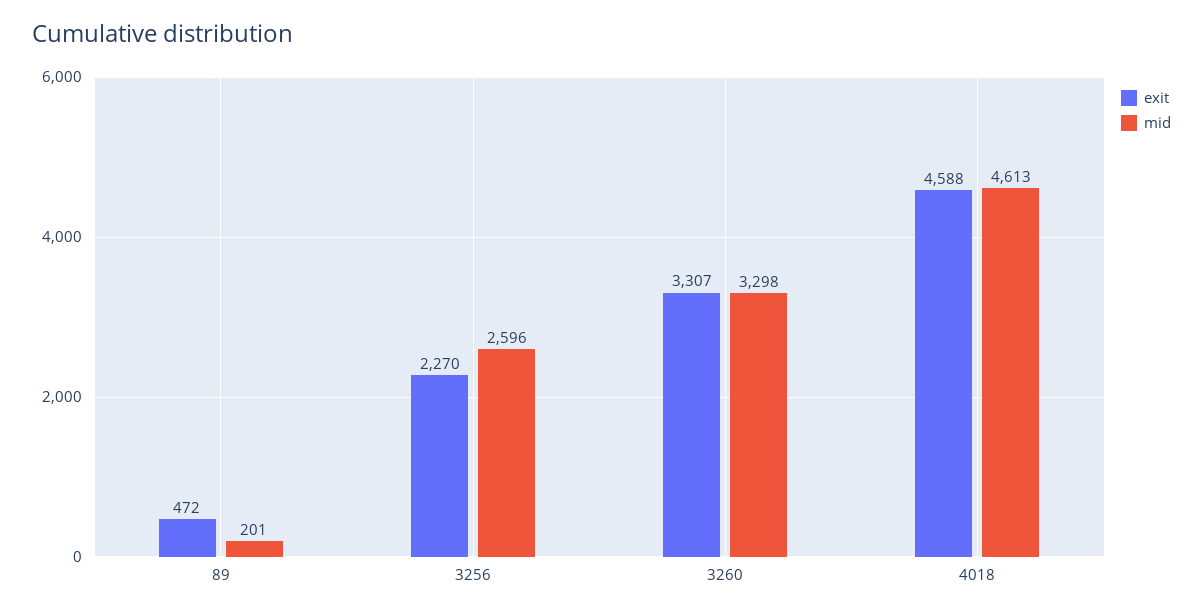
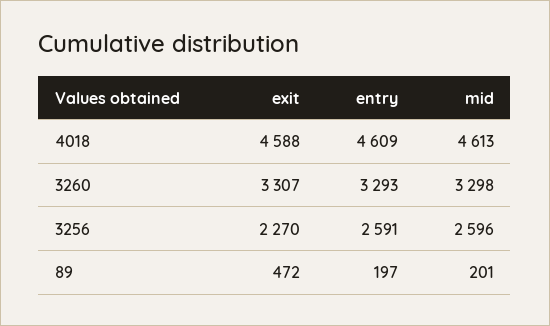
entry, 4018: none -> 4609
entry, 3260: none -> 3293
entry, 3256: none -> 2591
entry, 89: none -> 197

